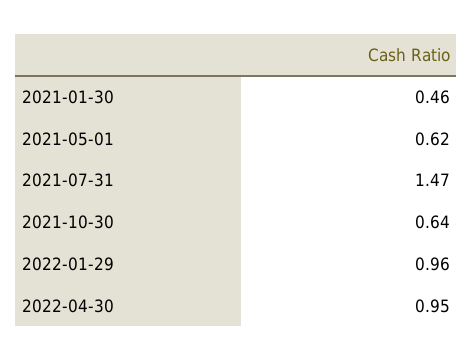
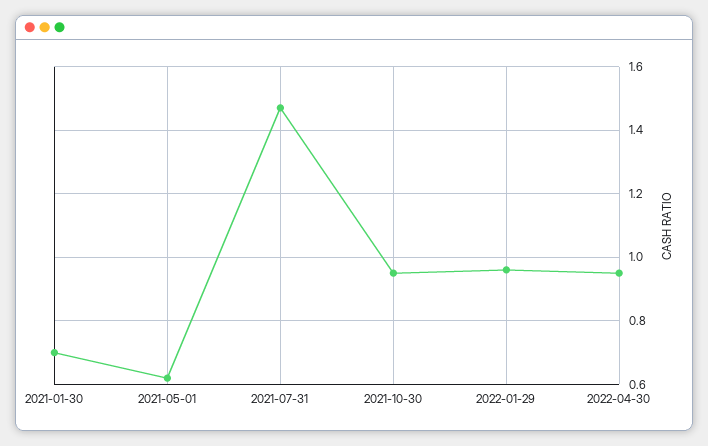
2021-01-30: 0.46 -> 0.7
2021-10-30: 0.64 -> 0.95

